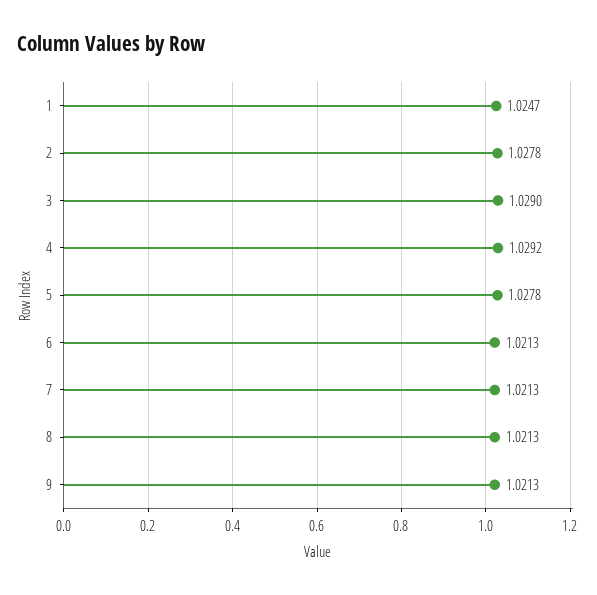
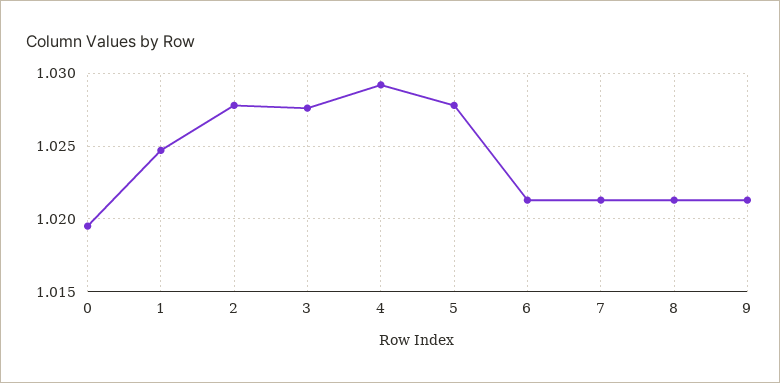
3: 1.029 -> 1.0275
0: none -> 1.0195

